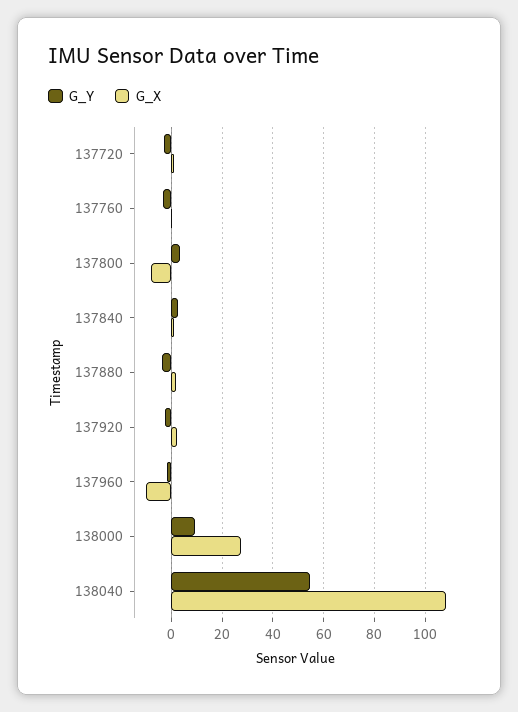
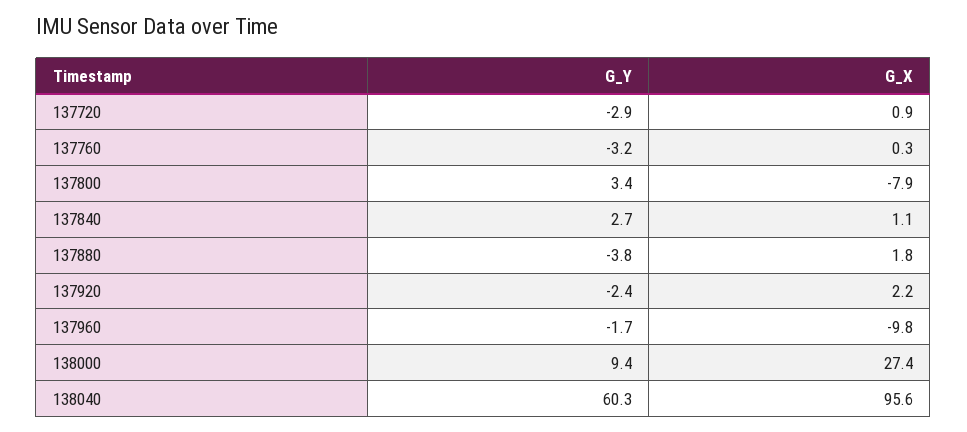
G_Y, 138040: 55 -> 60.3
G_X, 138040: 107.5 -> 95.6

